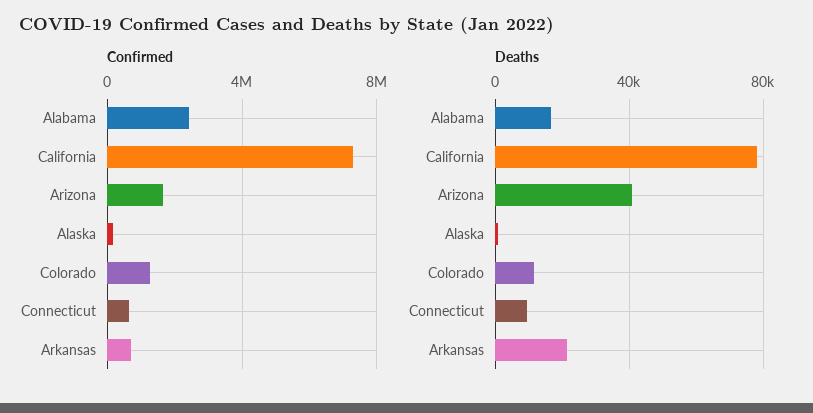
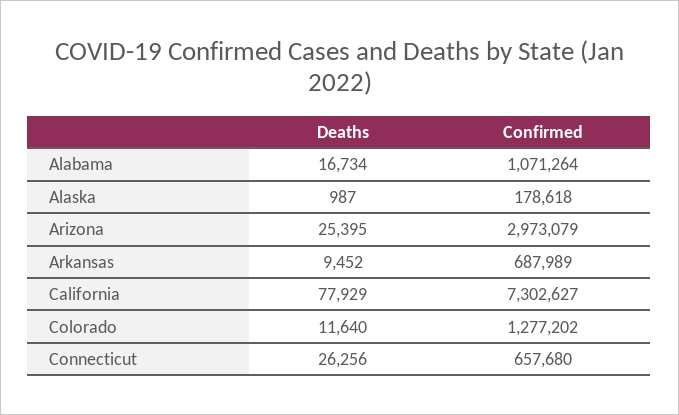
Confirmed, Alabama: 2500000 -> 1071264
Confirmed, Arizona: 1500000 -> 2973079
Deaths, Arizona: 40000 -> 25395
Deaths, Connecticut: 10000 -> 26256
Deaths, Arkansas: 20000 -> 9452

